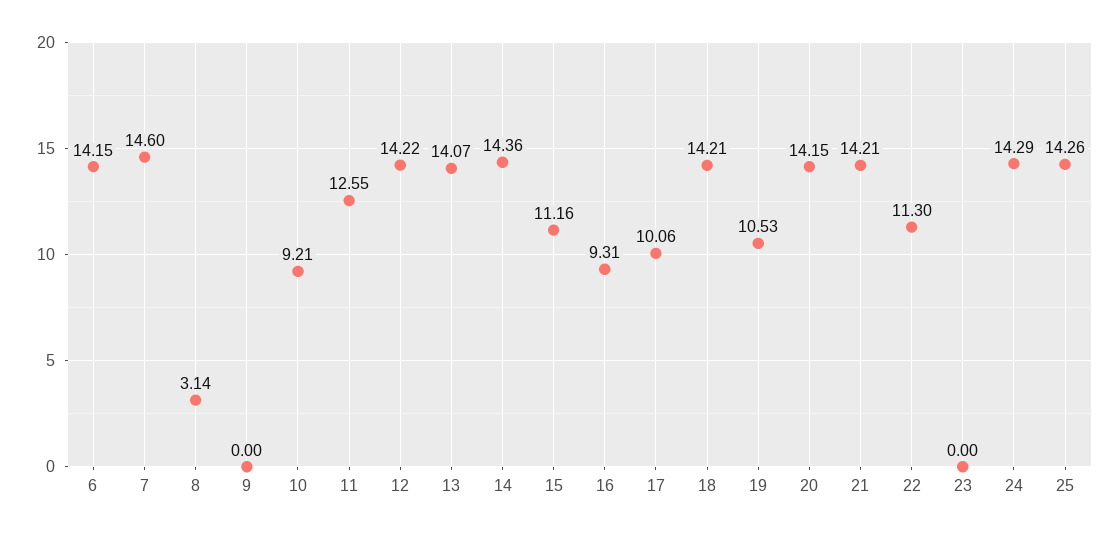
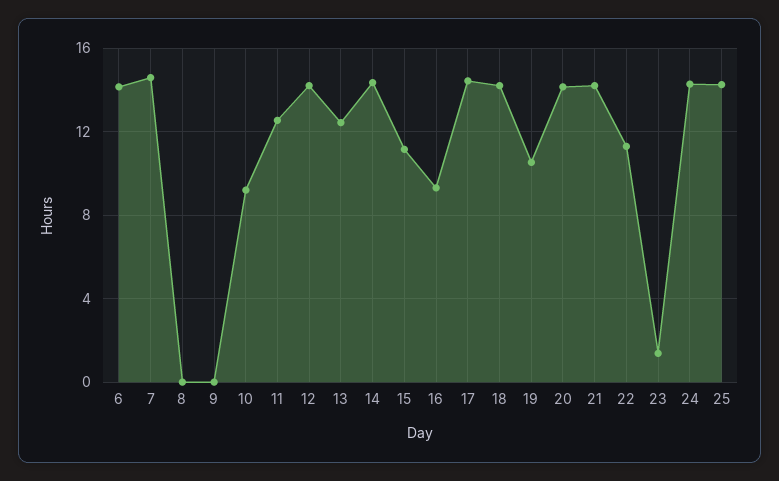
8: 3.14 -> 0
13: 14.07 -> 12.5
17: 10.06 -> 14.5
23: 0 -> 1.5

